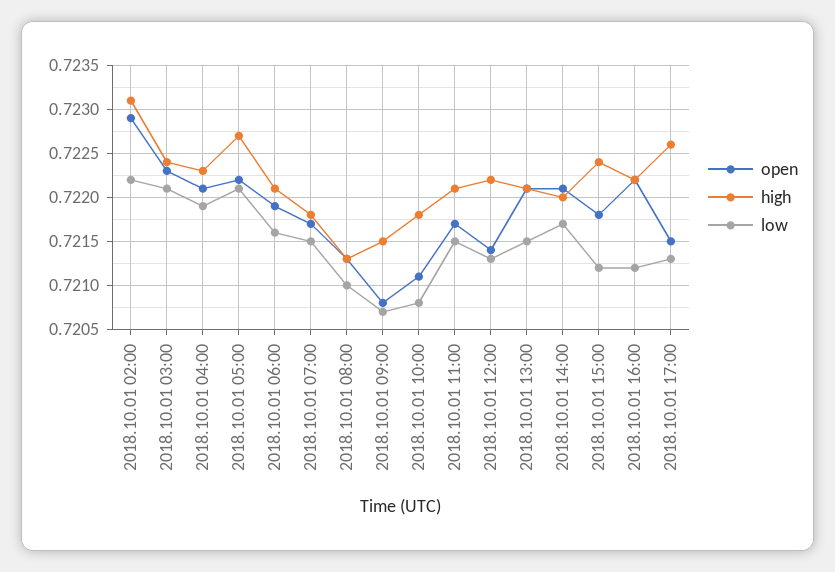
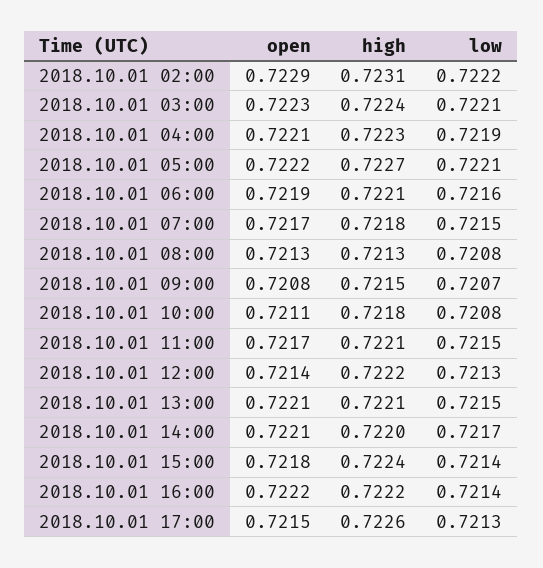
low, 2018.10.01 08:00: 0.721 -> 0.7208
low, 2018.10.01 15:00: 0.7212 -> 0.7214
low, 2018.10.01 16:00: 0.7212 -> 0.7214

